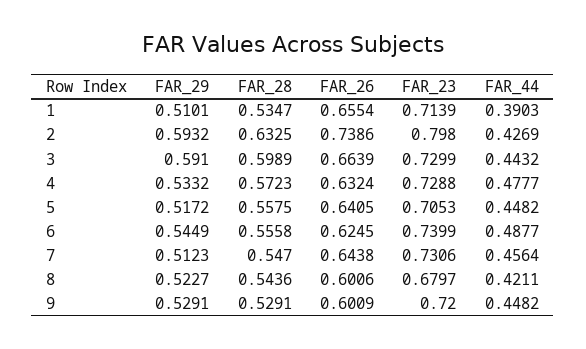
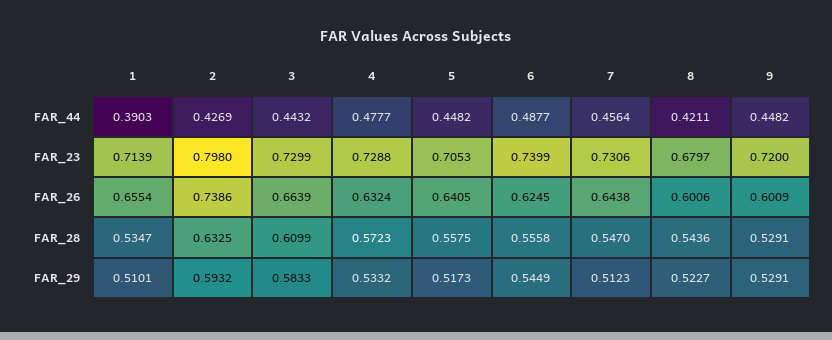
FAR_29, 3: 0.591 -> 0.5833
FAR_28, 3: 0.5989 -> 0.6099
FAR_29, 5: 0.5172 -> 0.5173

